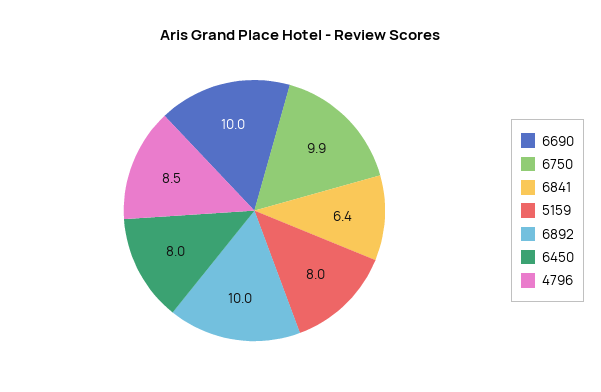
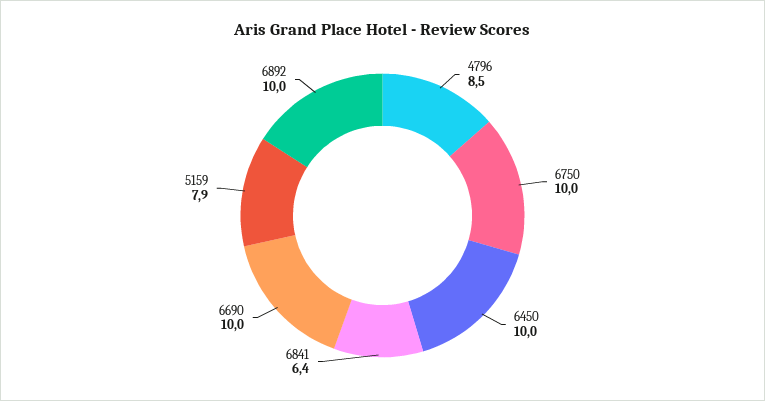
6750: 9.9 -> 10
5159: 8 -> 7.9
6450: 8 -> 10

